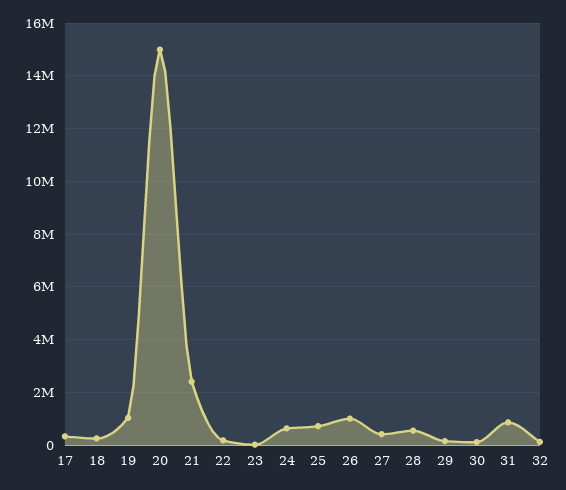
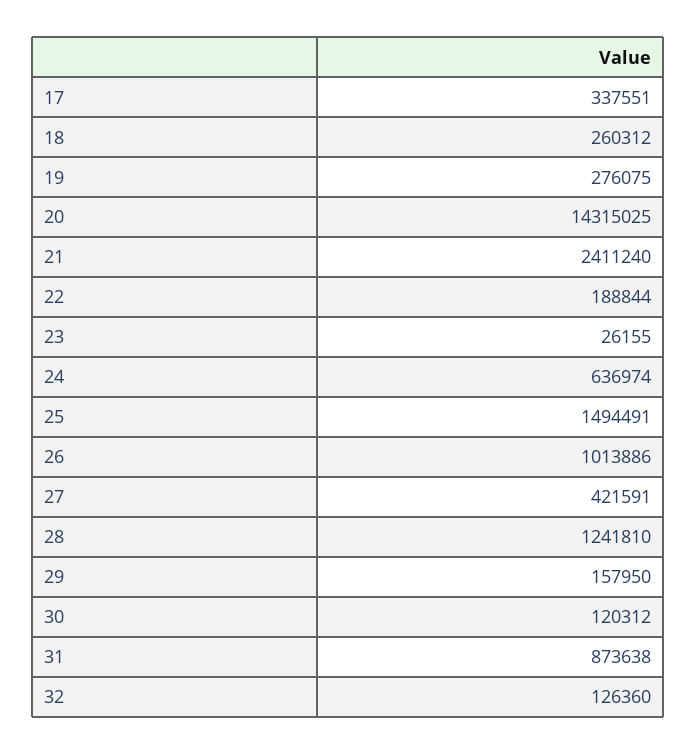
19: 1000000 -> 276075
20: 15000000 -> 14315025
25: 750000 -> 1494491
28: 500000 -> 1241810

